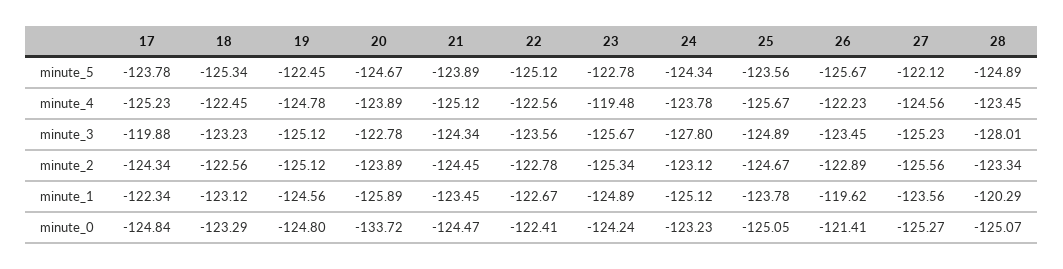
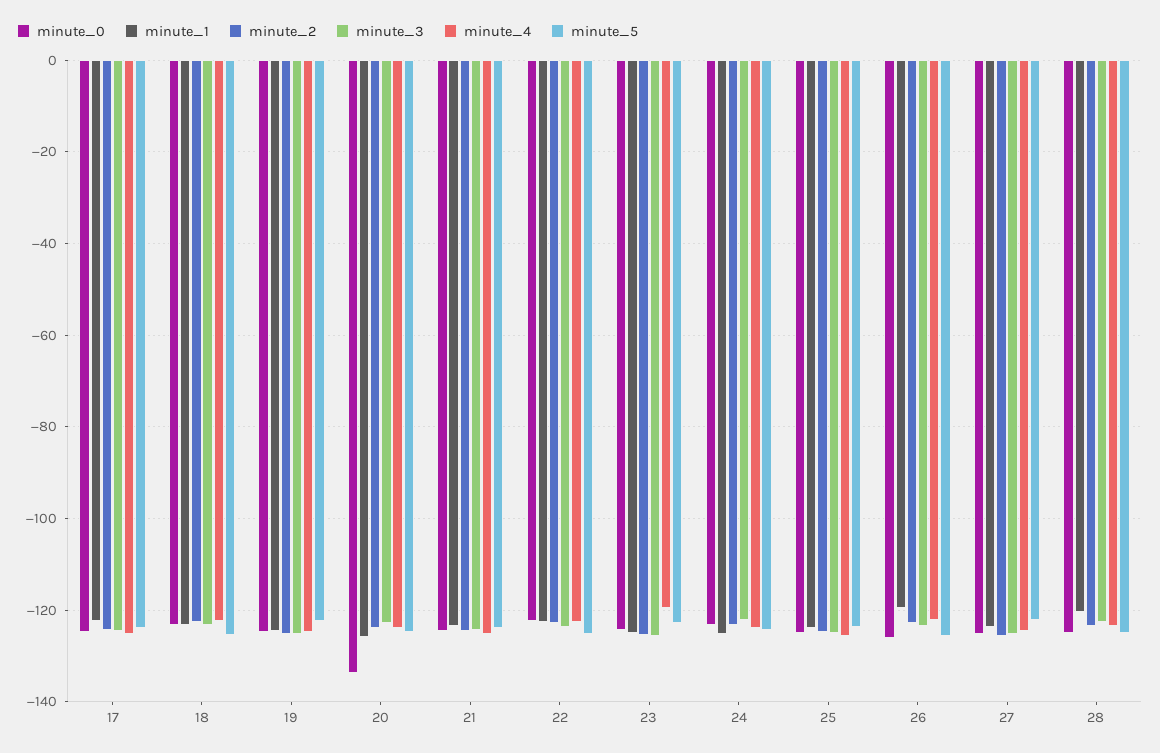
minute_3, 17: -119.88 -> -124
minute_3, 24: -127.8 -> -122
minute_3, 28: -128.01 -> -122
minute_0, 26: -121.41 -> -126

